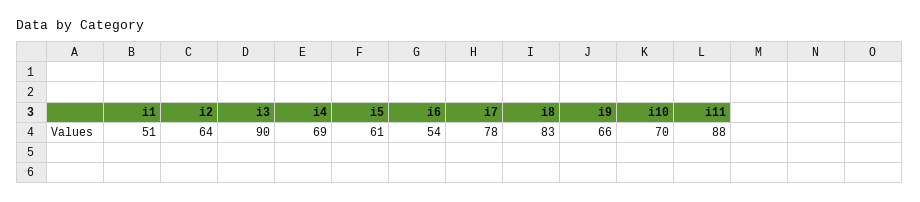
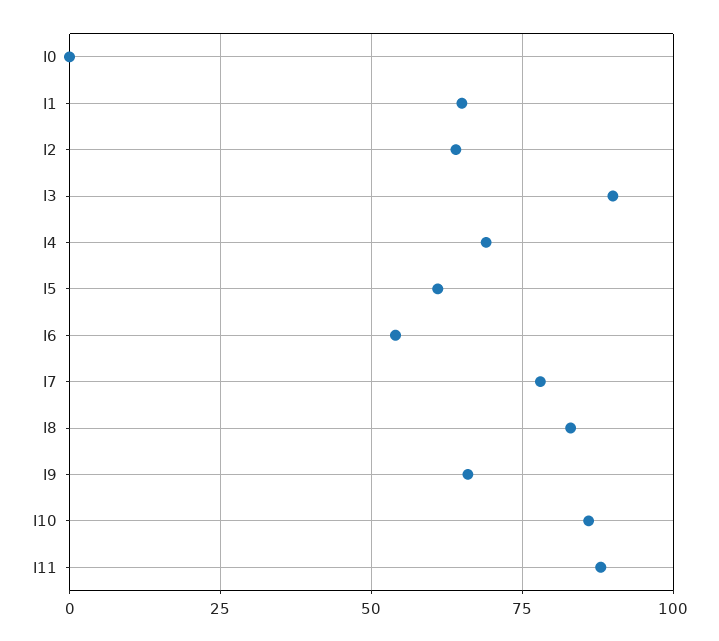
i1: 51 -> 65
i10: 70 -> 85
I0: none -> 0

